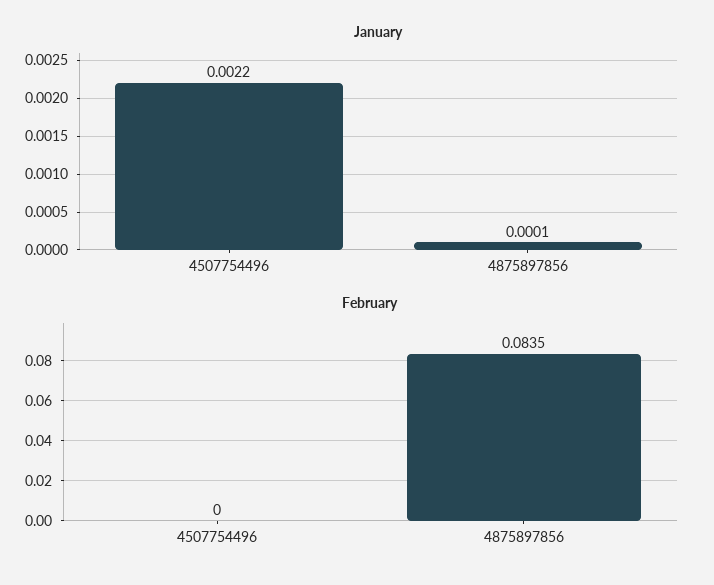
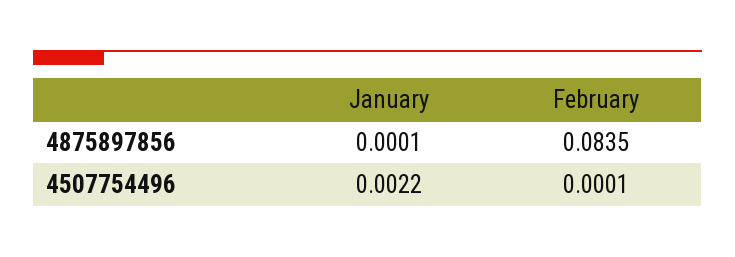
February, 4507754496: 0 -> 0.0001

